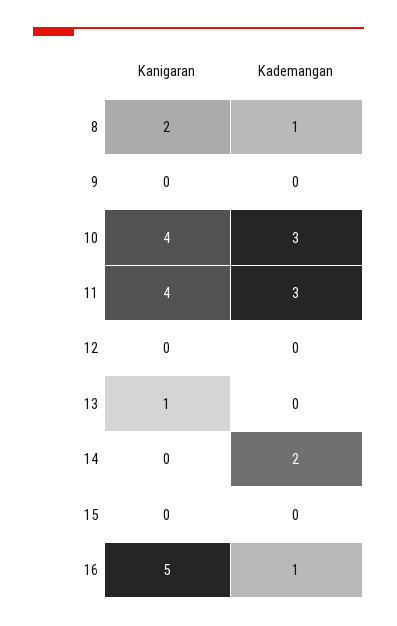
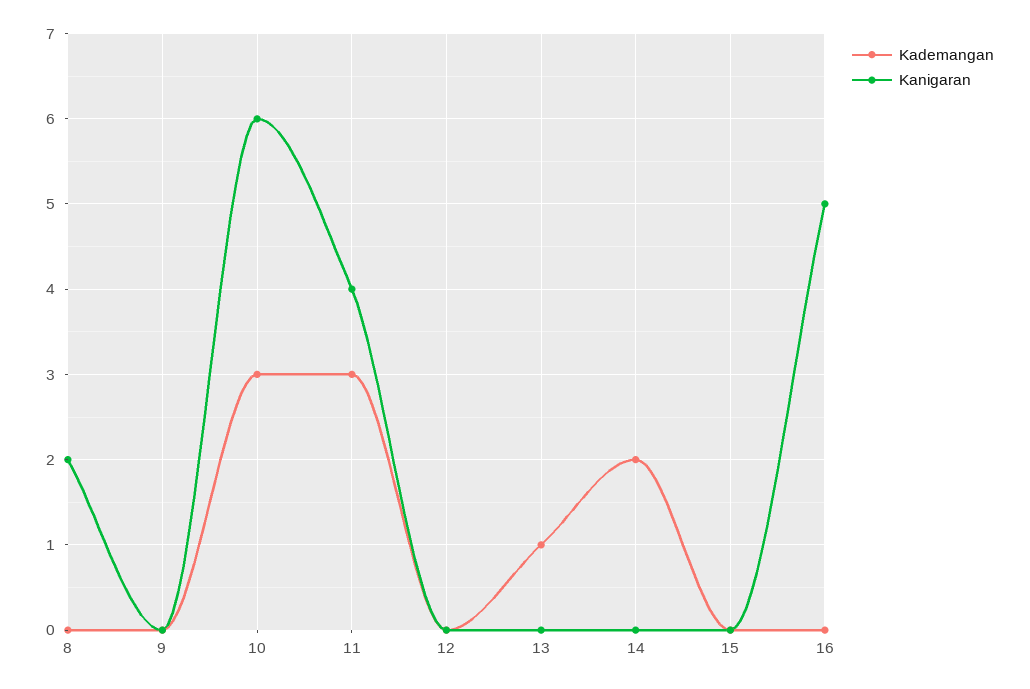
Kademangan, 8: 1 -> 0
Kanigaran, 10: 4 -> 6
Kanigaran, 13: 1 -> 0
Kademangan, 13: 0 -> 1
Kademangan, 16: 1 -> 0

